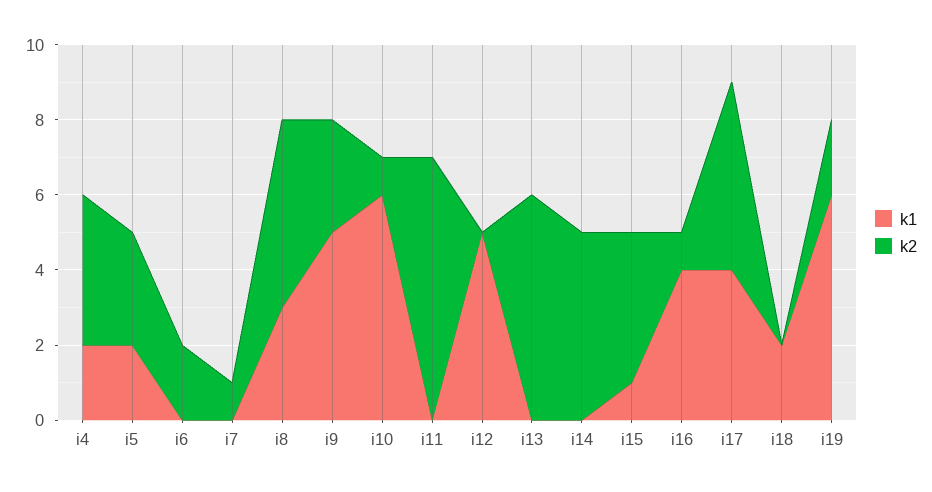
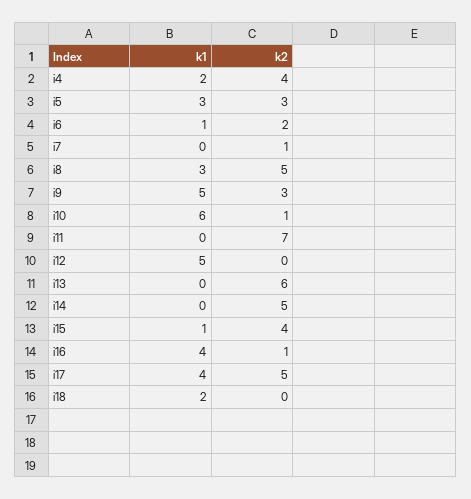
k1, i5: 2 -> 3
k1, i6: 0 -> 1
k1, i19: 6 -> none
k2, i19: 2 -> none

